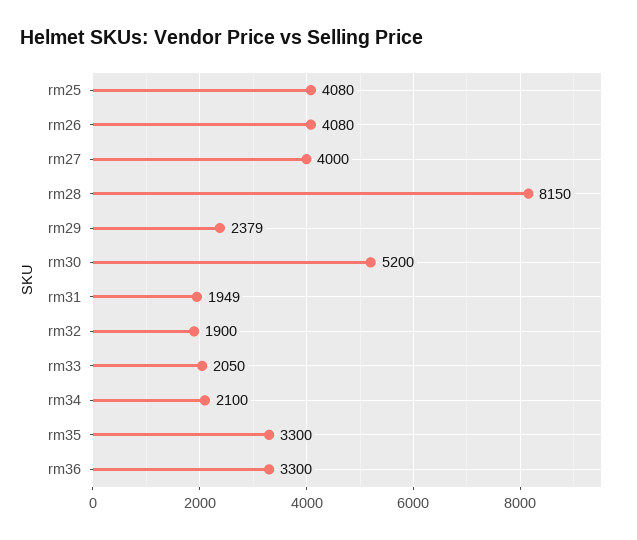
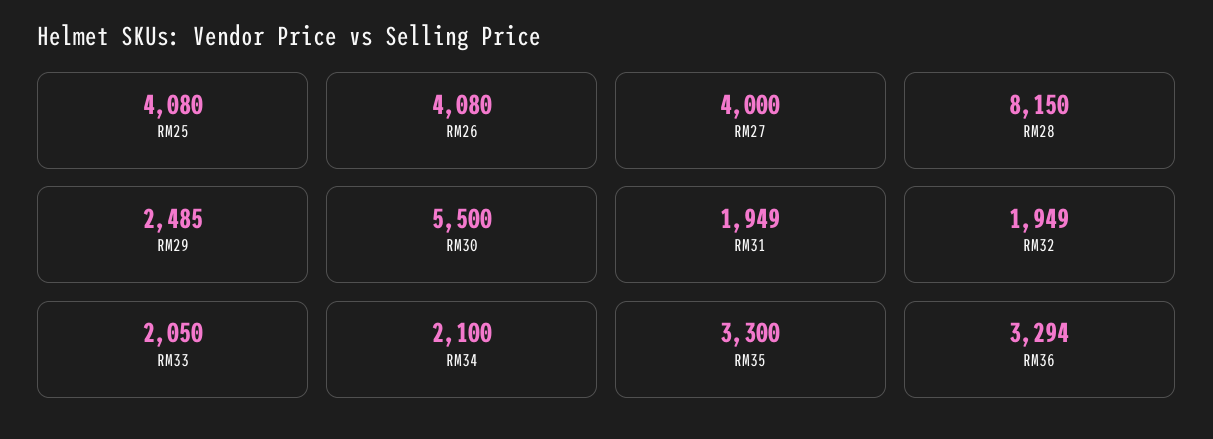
rm29: 2379 -> 2485
rm30: 5200 -> 5500
rm32: 1900 -> 1949
rm36: 3300 -> 3294

